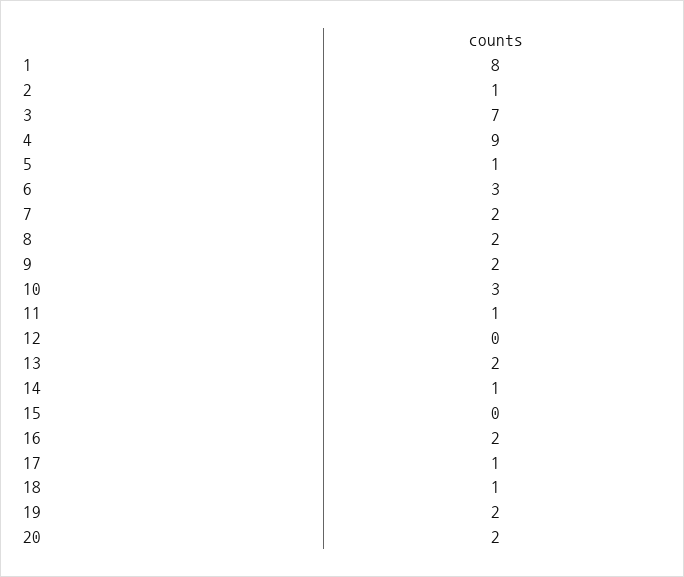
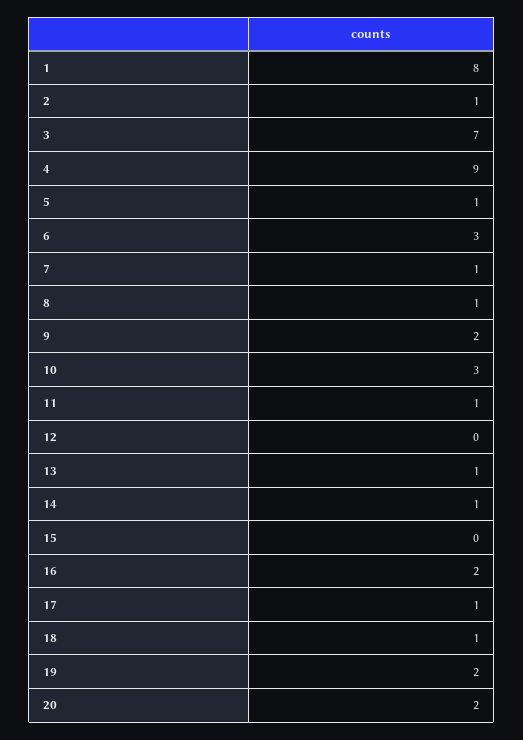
7: 2 -> 1
8: 2 -> 1
13: 2 -> 1

